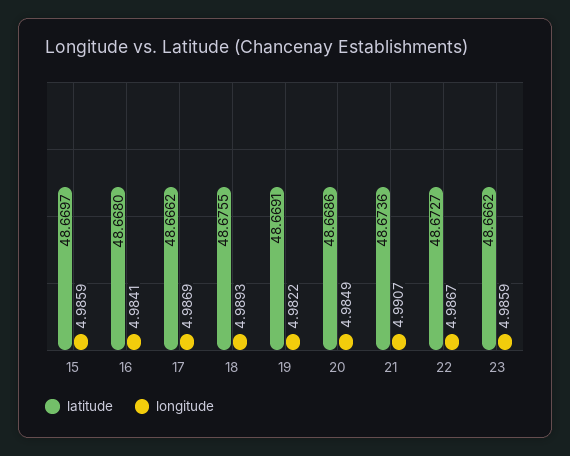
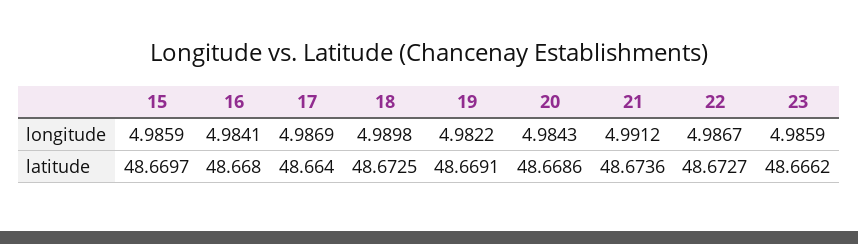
latitude, 17: 48.6662 -> 48.664
latitude, 18: 48.6755 -> 48.6725
longitude, 18: 4.9893 -> 4.9898
longitude, 20: 4.9849 -> 4.9843
longitude, 21: 4.9907 -> 4.9912

